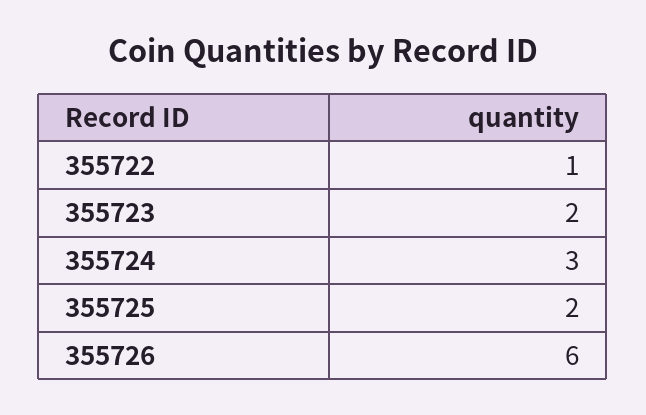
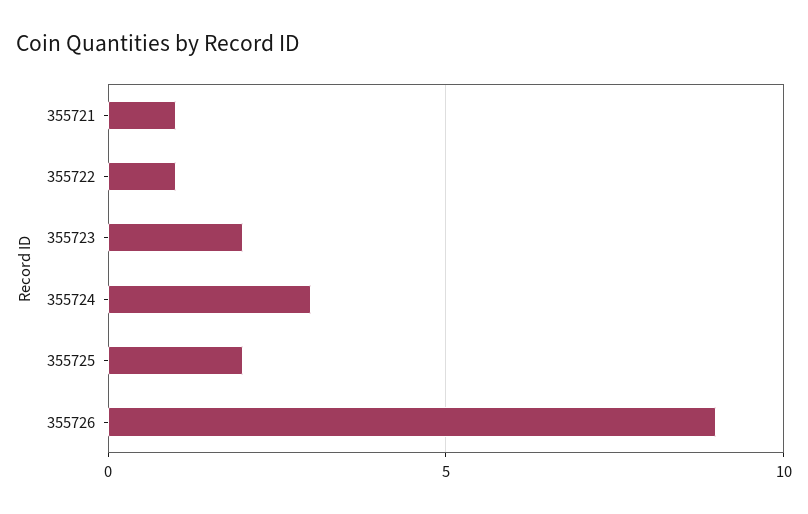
355726: 6 -> 9
355721: none -> 1

